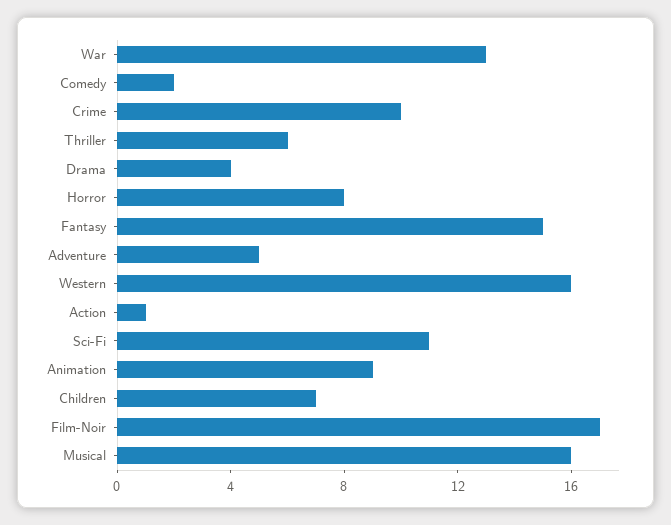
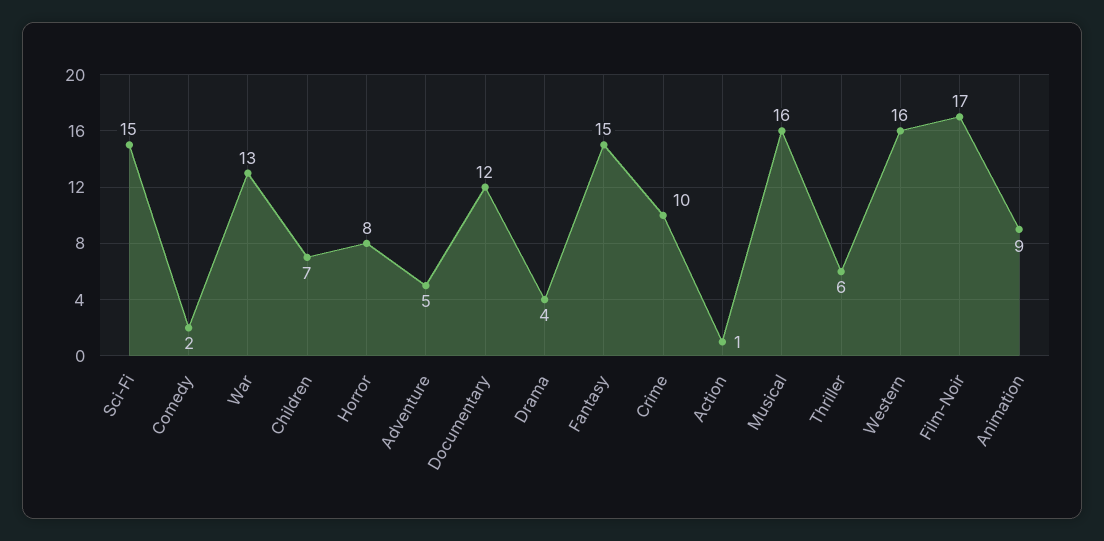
Sci-Fi: 11 -> 15
Documentary: none -> 12

